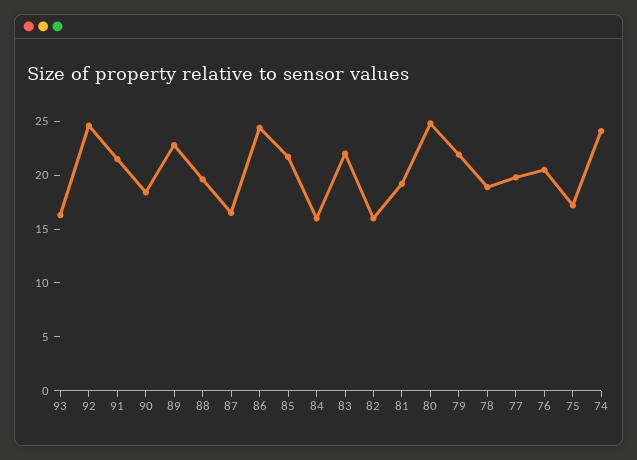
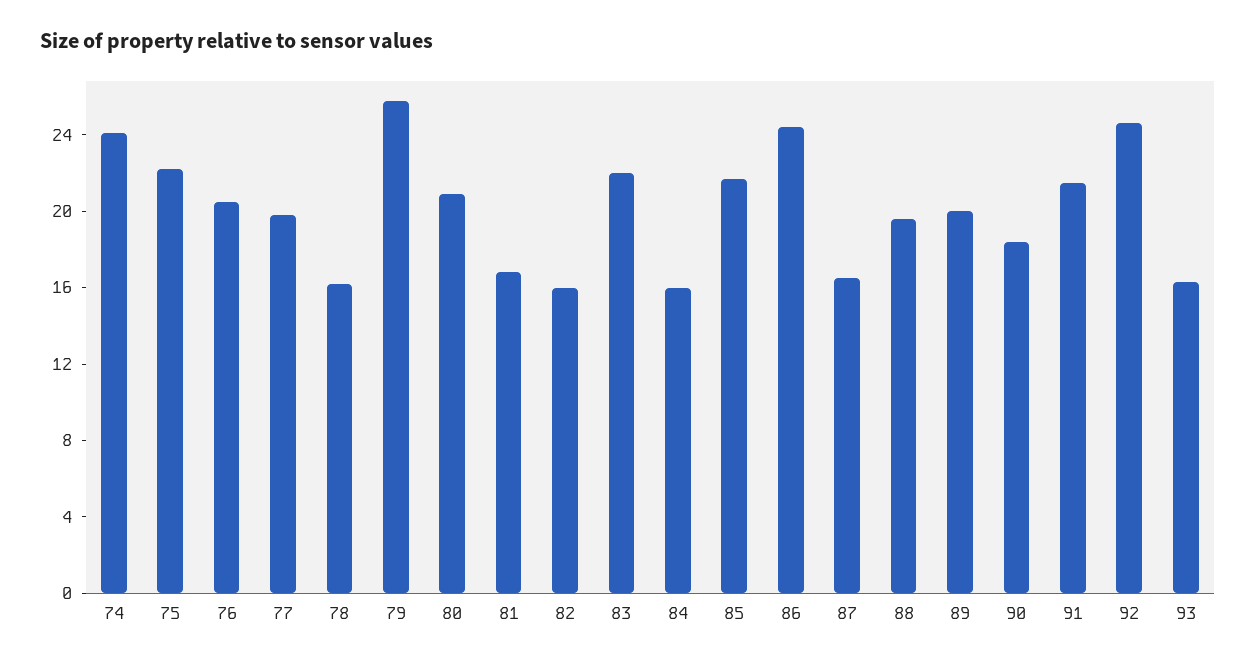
89: 23 -> 20
81: 19 -> 17
80: 25 -> 21
79: 22 -> 26
78: 19 -> 16
75: 17 -> 22

